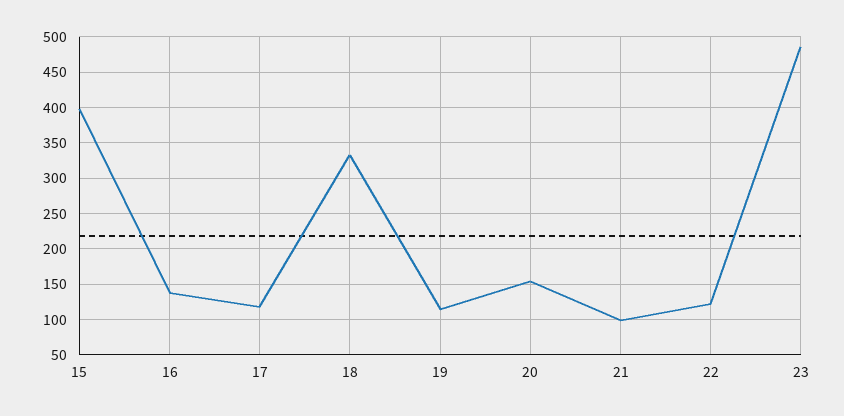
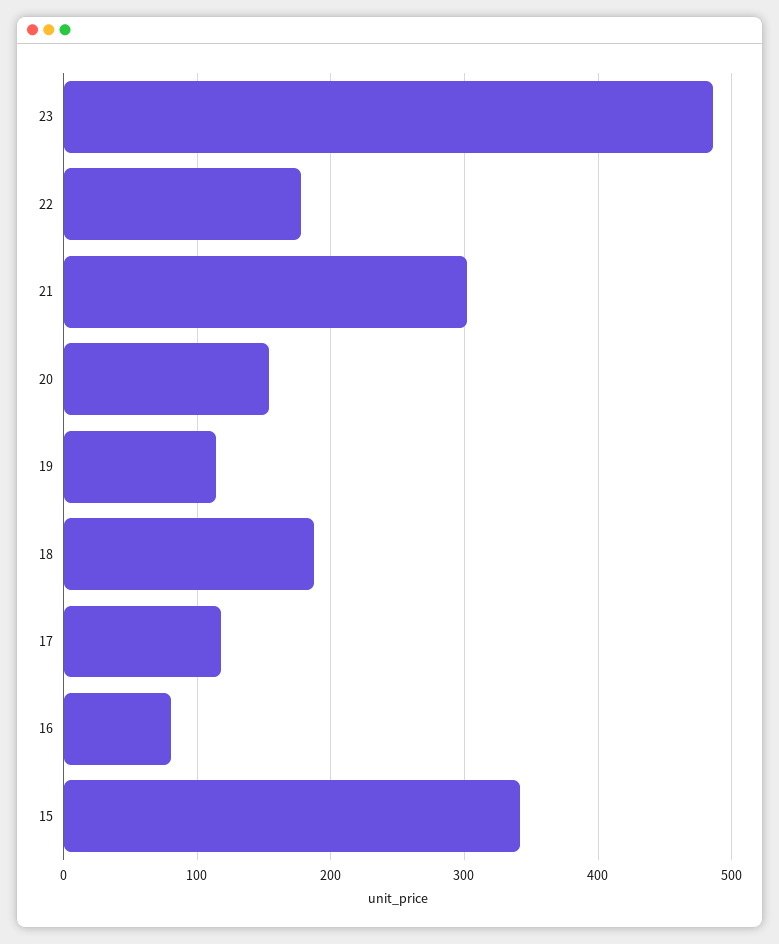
15: 400 -> 340
16: 140 -> 80
18: 330 -> 190
21: 100 -> 300
22: 120 -> 180

